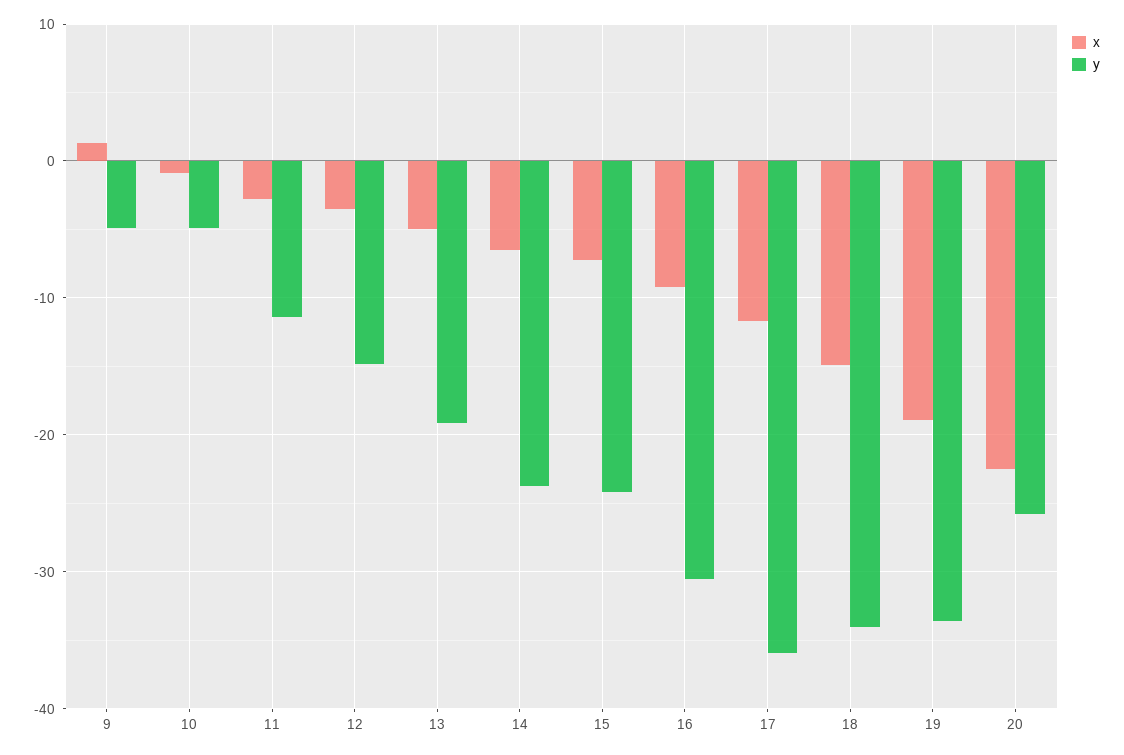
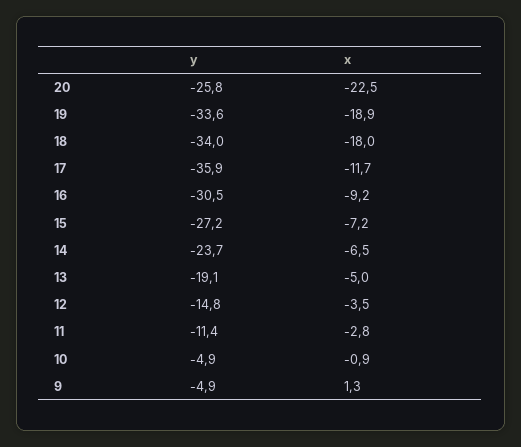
y, 15: -24 -> -27.2
x, 18: -15 -> -18

